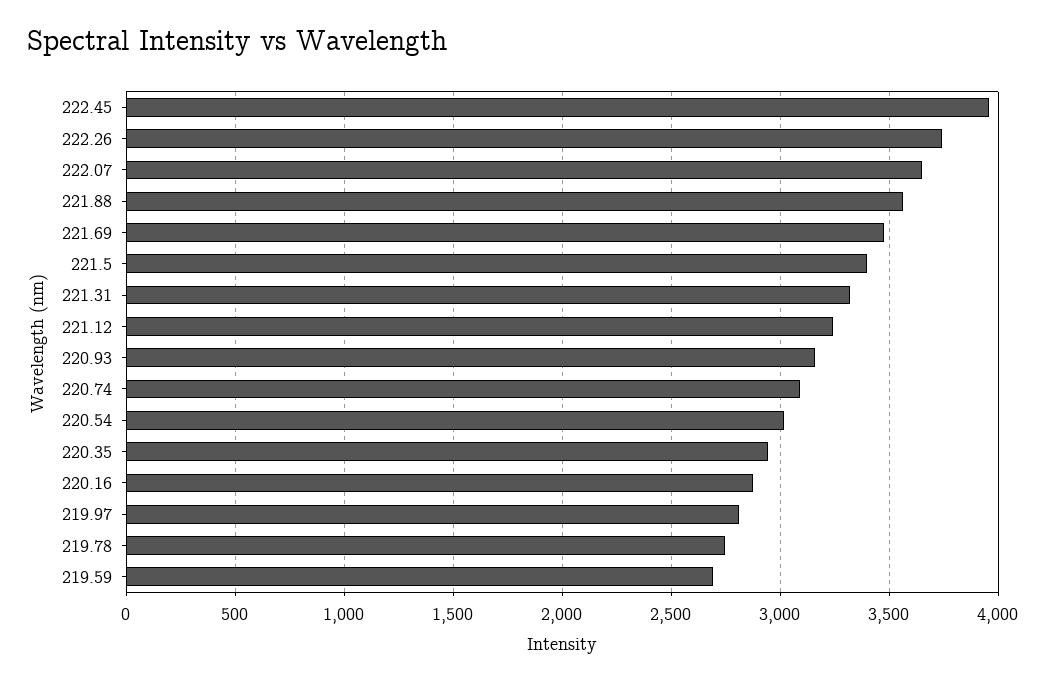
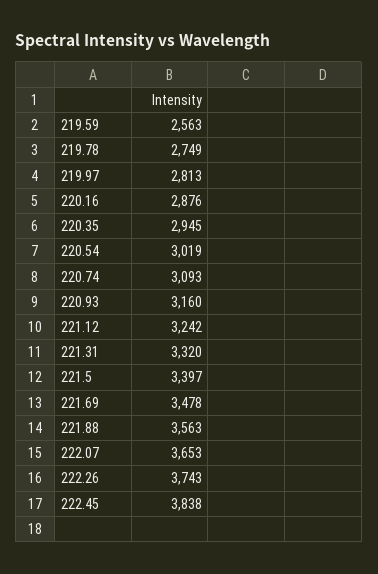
222.45: 3950 -> 3838
219.59: 2700 -> 2563

